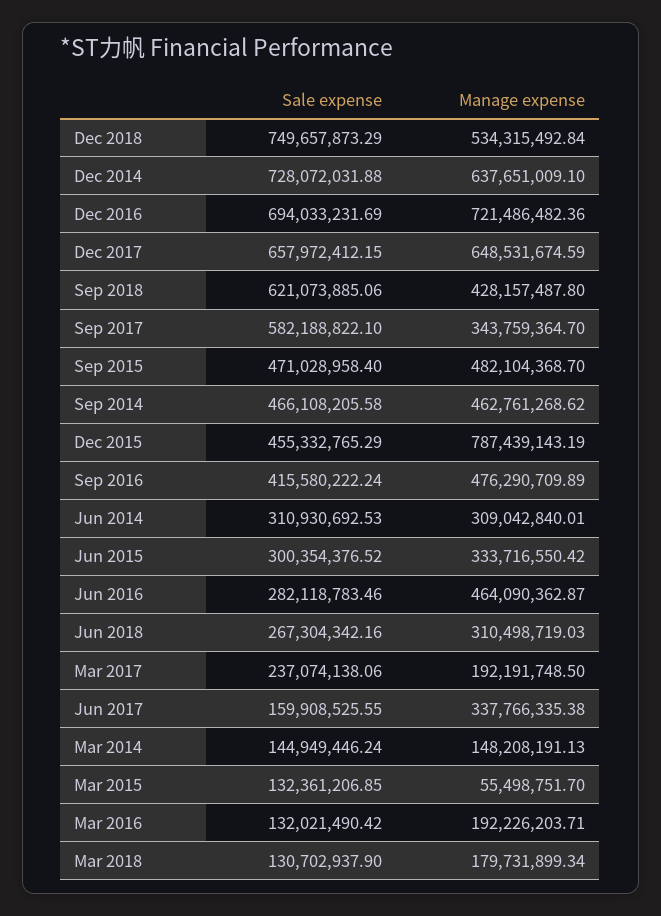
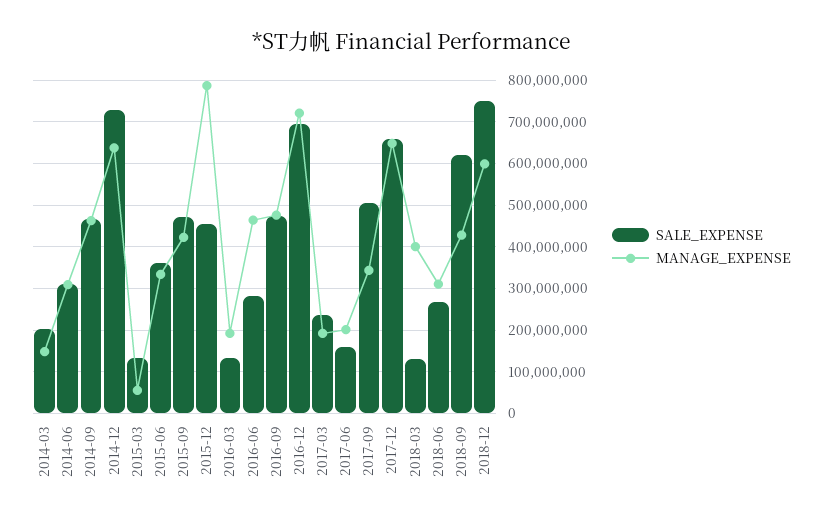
Manage expense, Dec 2018: 534315492.84 -> 600000000
Sale expense, Sep 2017: 582188822.1 -> 500000000
Manage expense, Sep 2015: 482104368.7 -> 420000000
Sale expense, Sep 2016: 415580222.24 -> 480000000
Sale expense, Jun 2015: 300354376.52 -> 360000000
Manage expense, Jun 2017: 337766335.38 -> 200000000
Sale expense, Mar 2014: 144949446.24 -> 200000000
Manage expense, Mar 2018: 179731899.34 -> 400000000

